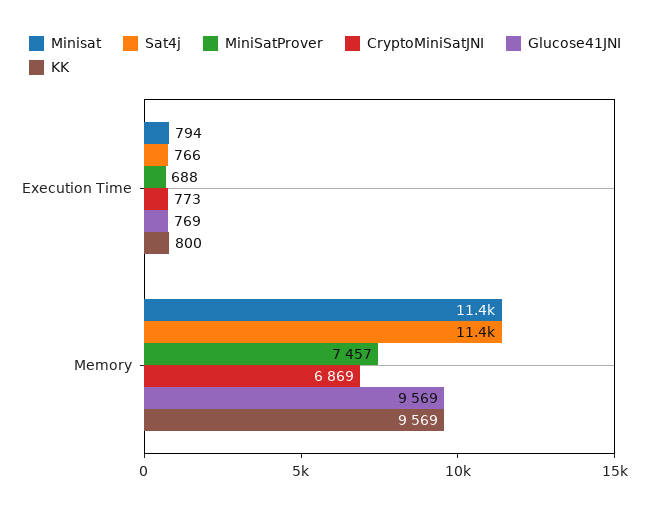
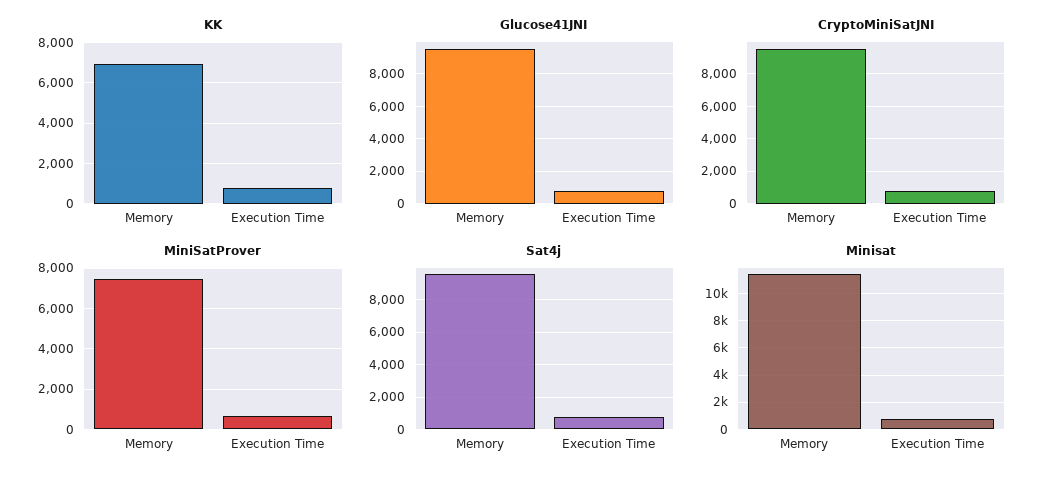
Sat4j, Memory: 11400 -> 9500
CryptoMiniSatJNI, Memory: 6869 -> 9500
KK, Memory: 9569 -> 7000

